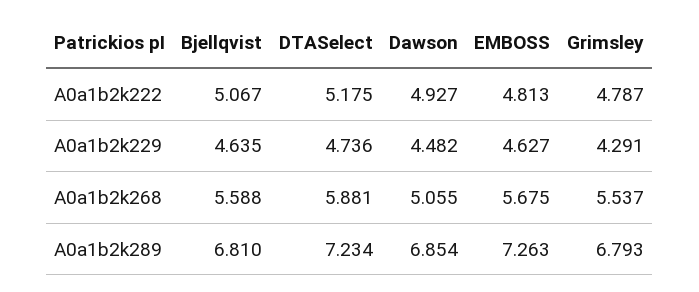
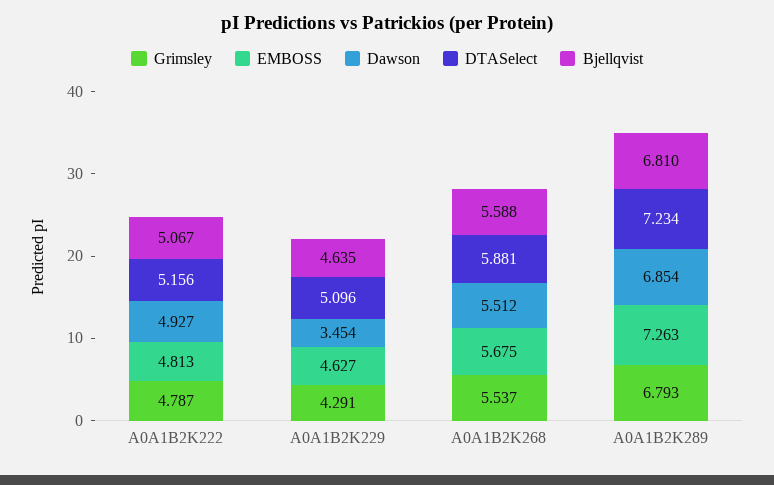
DTASelect, A0a1b2k222: 5.175 -> 5.156
DTASelect, A0a1b2k229: 4.736 -> 5.096
Dawson, A0a1b2k229: 4.482 -> 3.454
Dawson, A0a1b2k268: 5.055 -> 5.512

